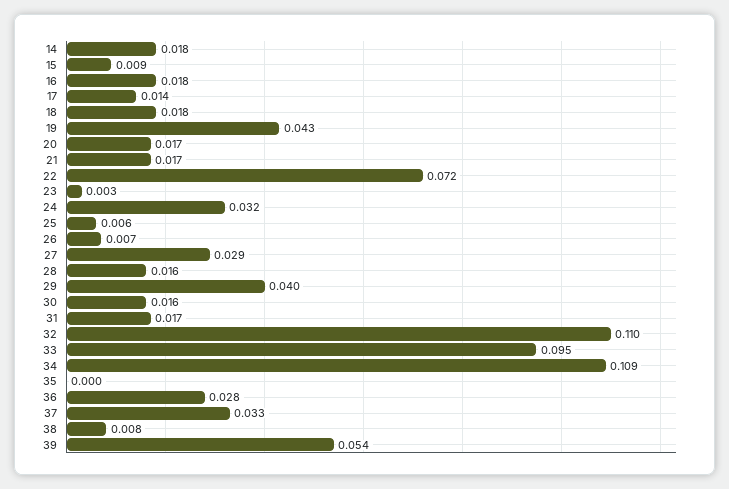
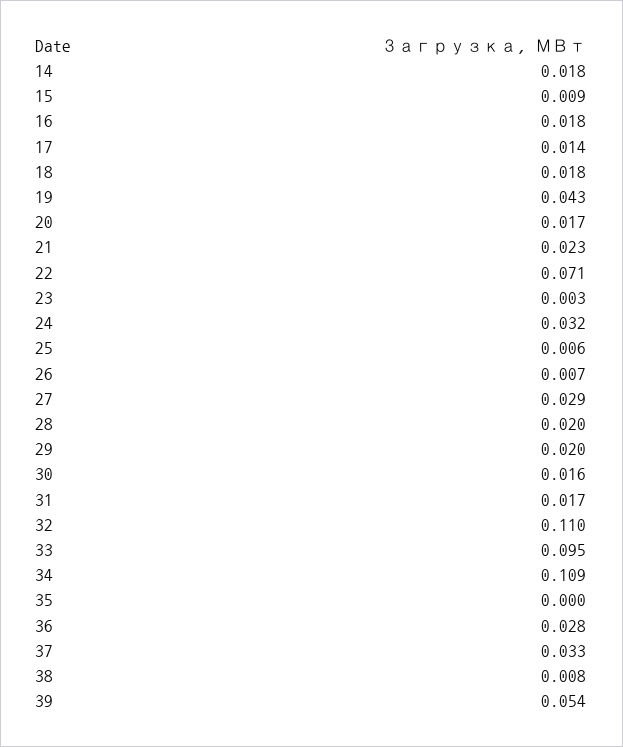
21: 0.017 -> 0.023
22: 0.072 -> 0.071
28: 0.016 -> 0.02
29: 0.04 -> 0.02

